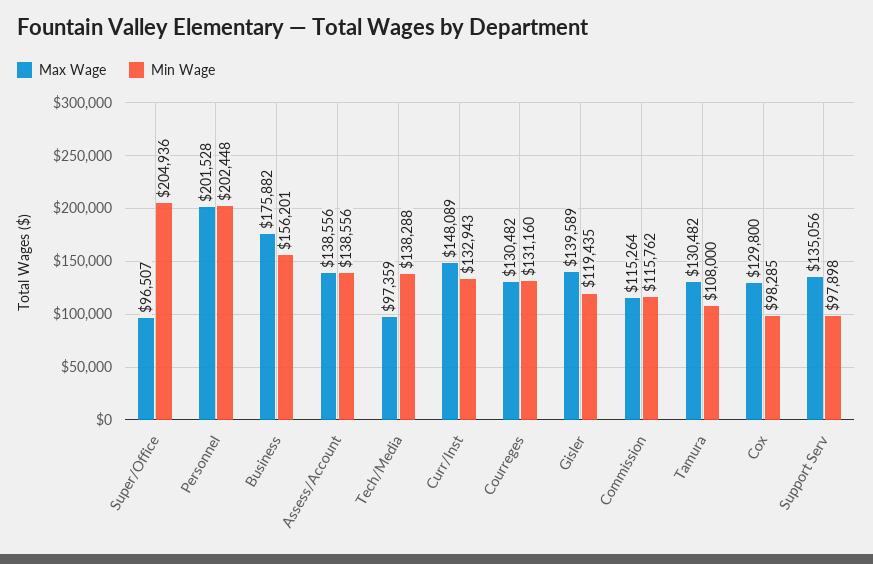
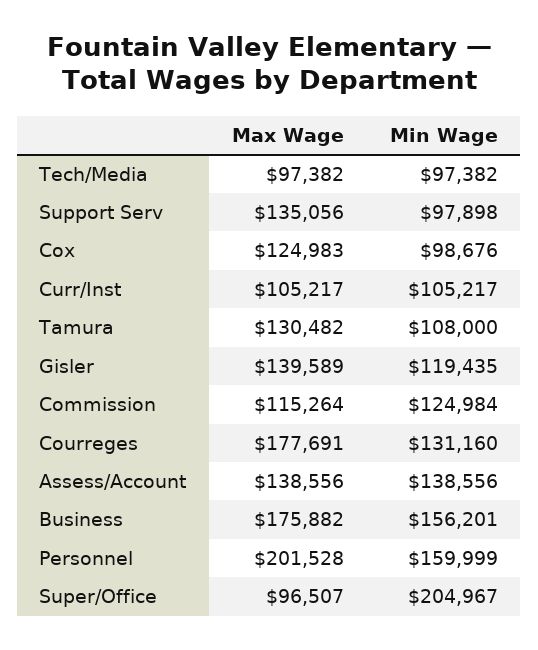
Min Wage, Super/Office: 204936 -> 204967
Min Wage, Personnel: 202448 -> 159999
Max Wage, Tech/Media: 97359 -> 97382
Min Wage, Tech/Media: 138288 -> 97382
Max Wage, Curr/Inst: 148089 -> 105217
Min Wage, Curr/Inst: 132943 -> 105217
Max Wage, Courreges: 130482 -> 177691
Min Wage, Commission: 115762 -> 124984
Max Wage, Cox: 129800 -> 124983
Min Wage, Cox: 98285 -> 98676

